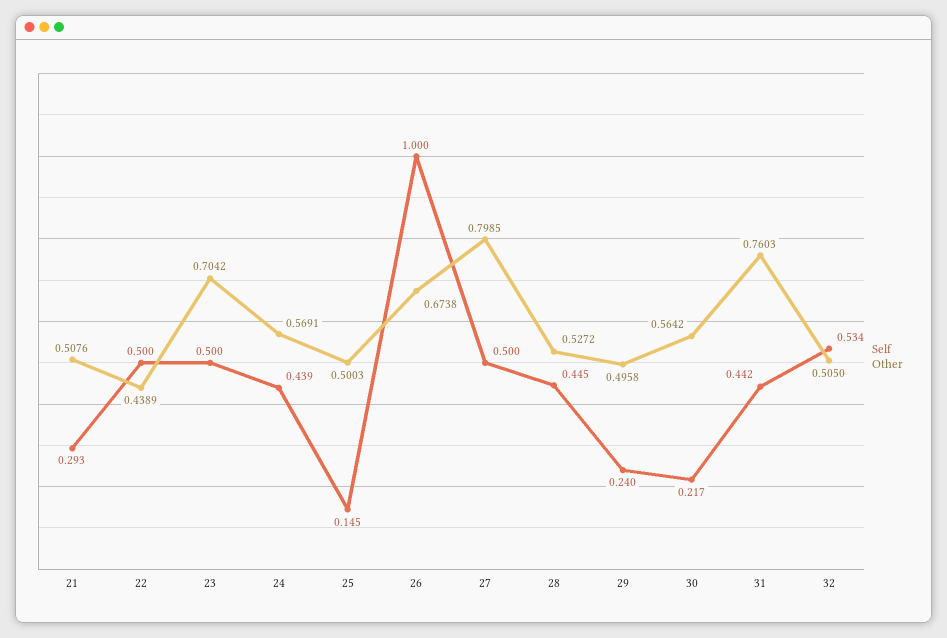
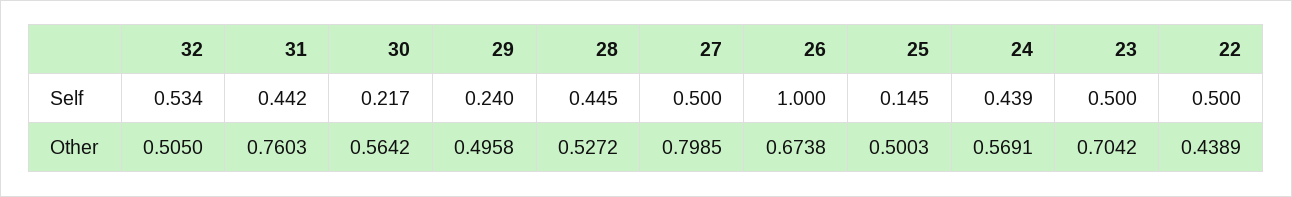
Self, 21: 0.293 -> none
Other, 21: 0.5076 -> none

